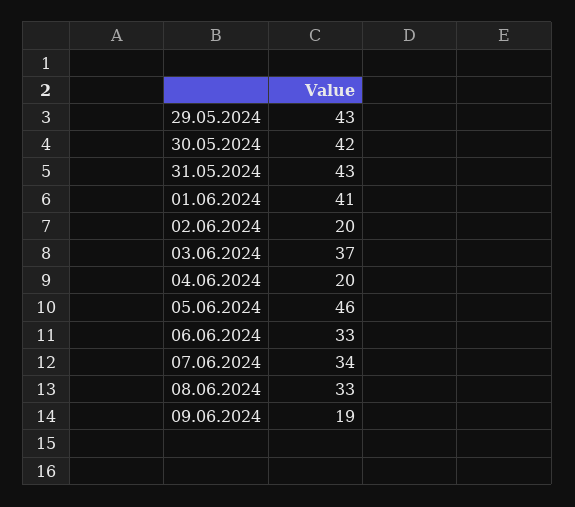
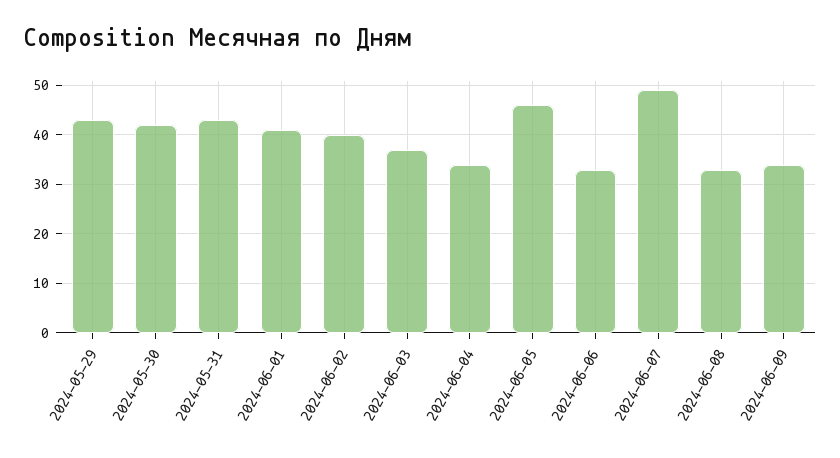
02.06.2024: 20 -> 40
04.06.2024: 20 -> 35
07.06.2024: 34 -> 50
09.06.2024: 19 -> 35

